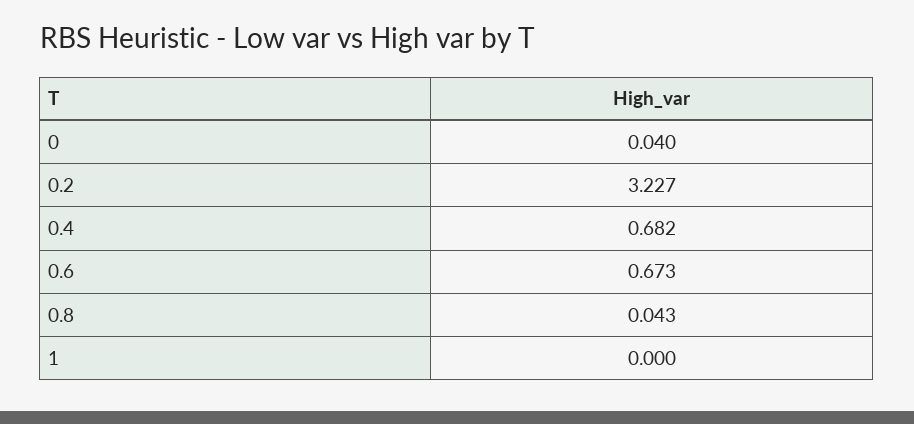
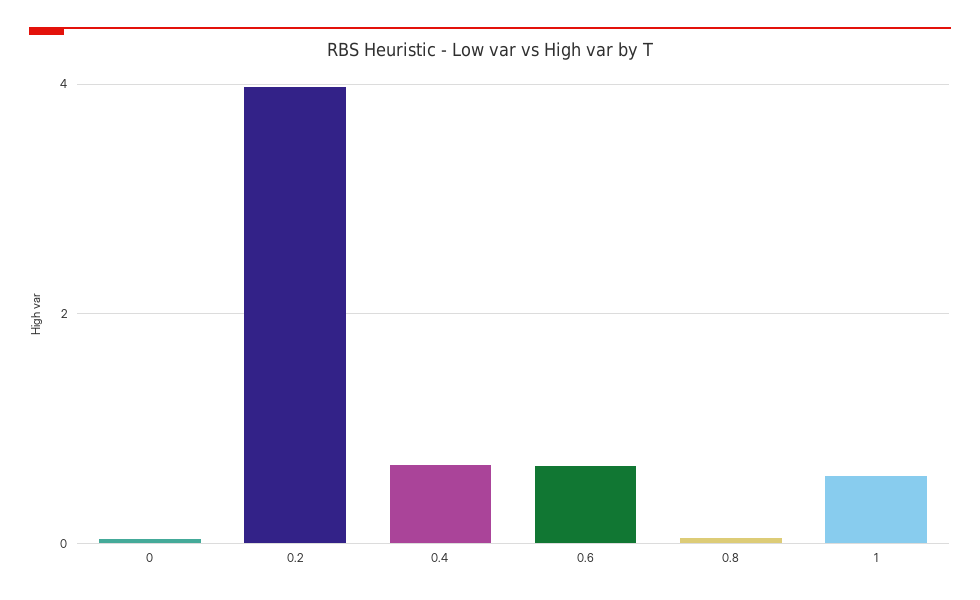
0.2: 3.227 -> 4
1: 0 -> 0.6

